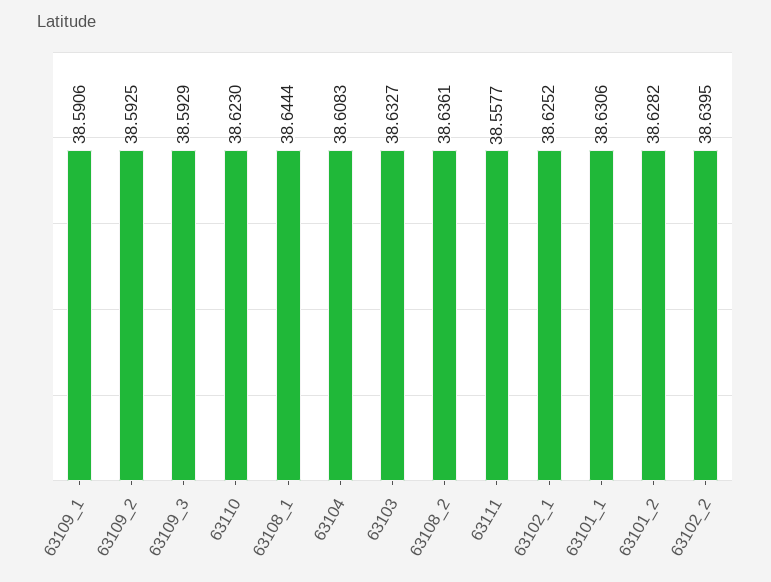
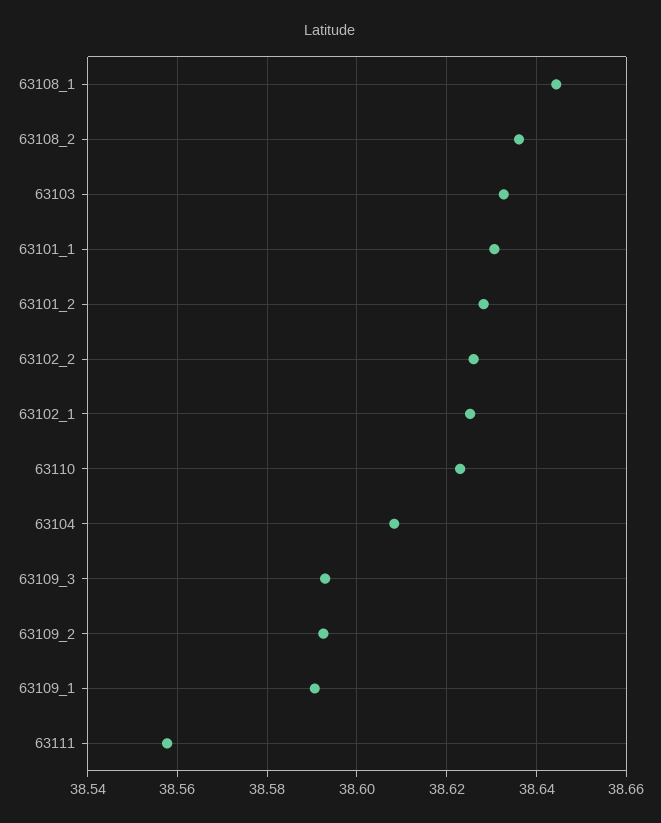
63102_2: 38.6395 -> 38.626

